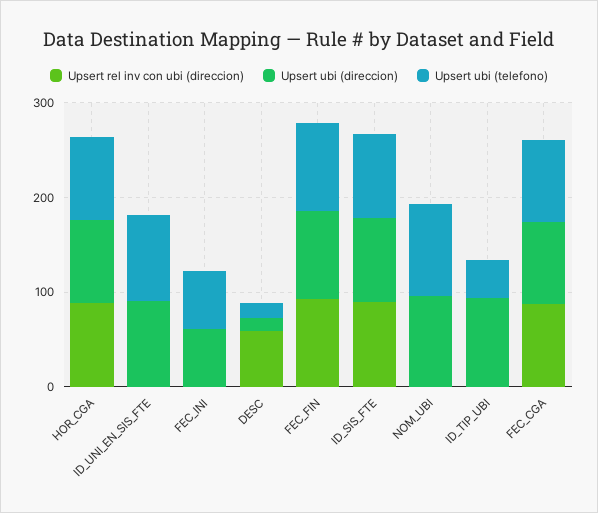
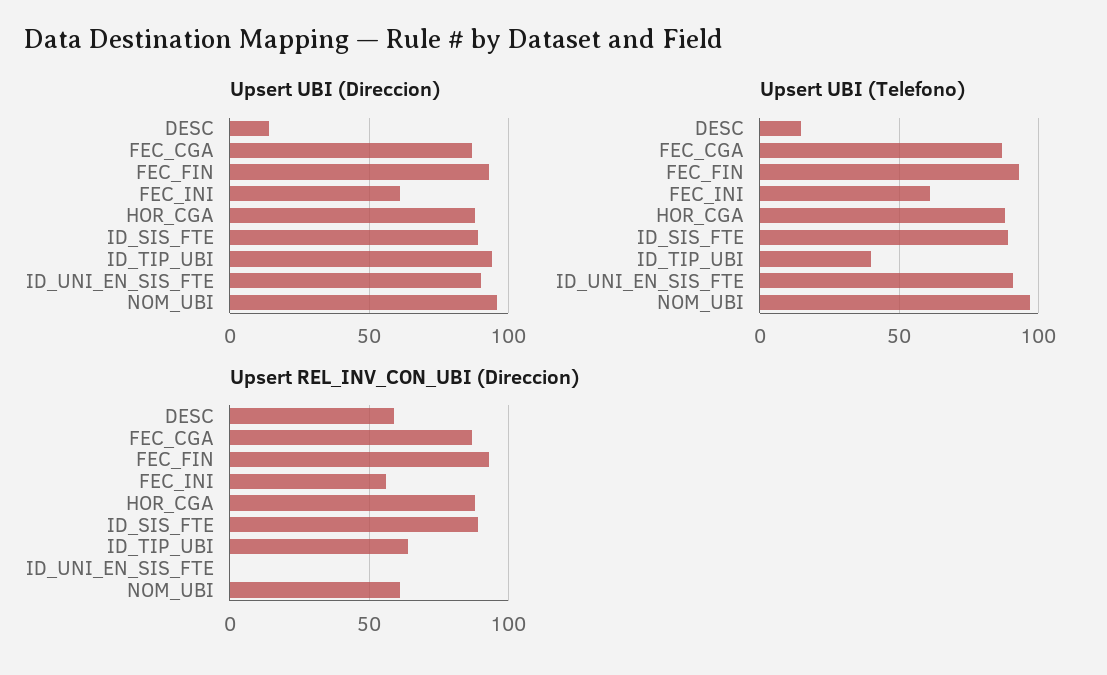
Upsert rel inv con ubi (direccion), FEC_INI: 0 -> 55
Upsert rel inv con ubi (direccion), NOM_UBI: 0 -> 60
Upsert rel inv con ubi (direccion), ID_TIP_UBI: 0 -> 65

